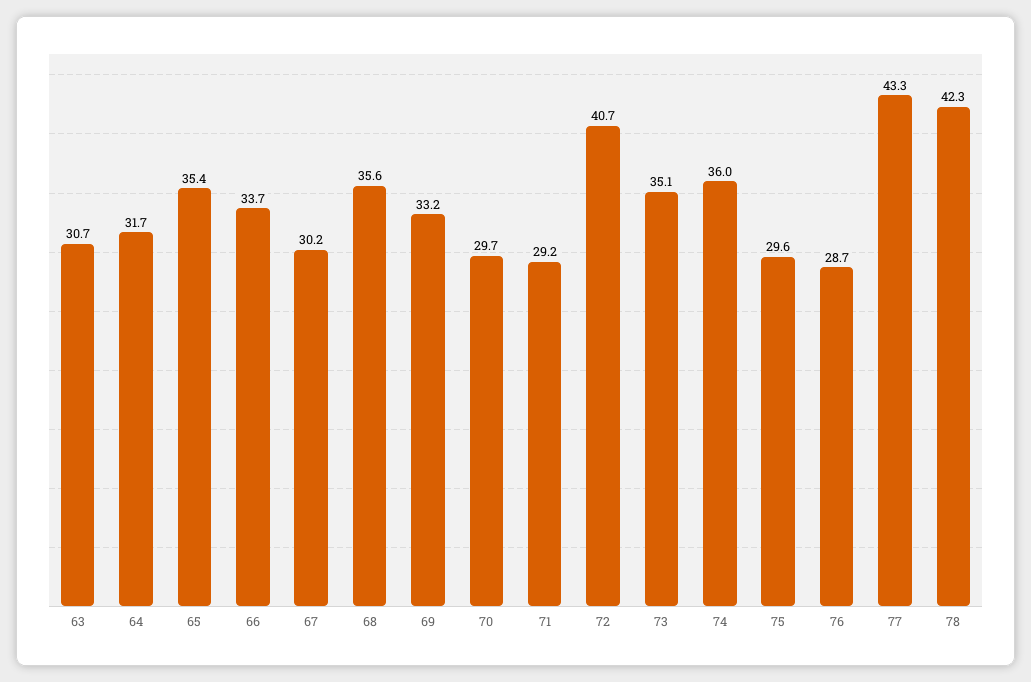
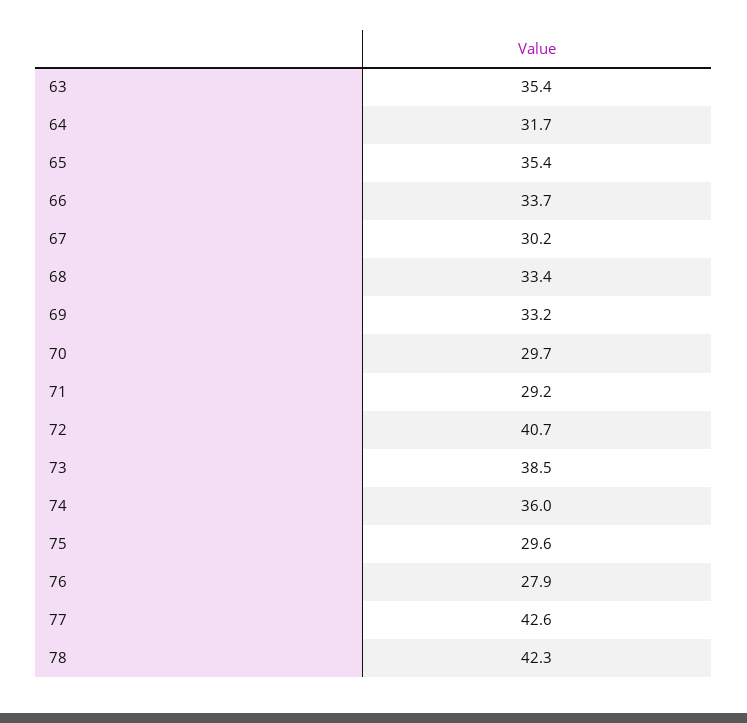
63: 30.7 -> 35.4
68: 35.6 -> 33.4
73: 35.1 -> 38.5
76: 28.7 -> 27.9
77: 43.3 -> 42.6

